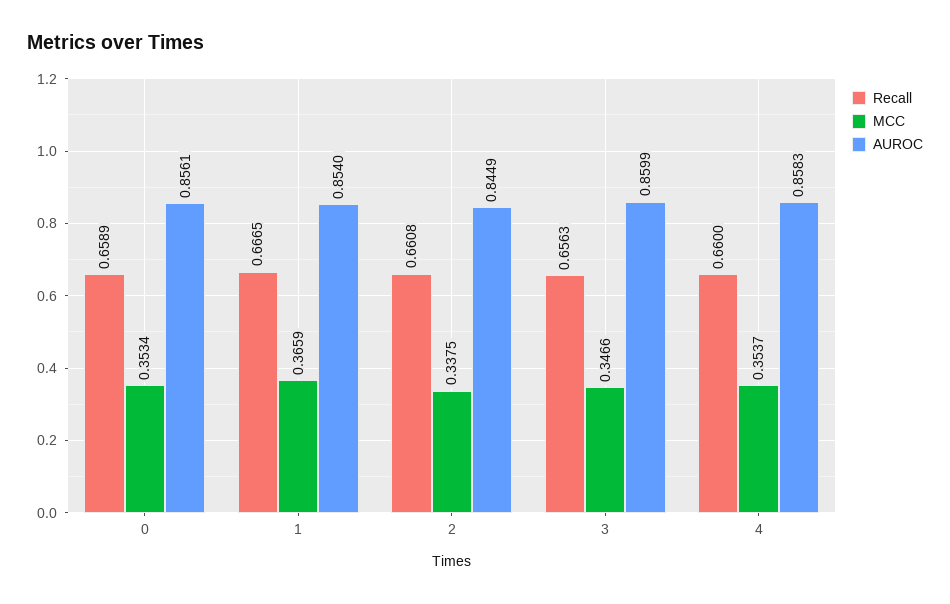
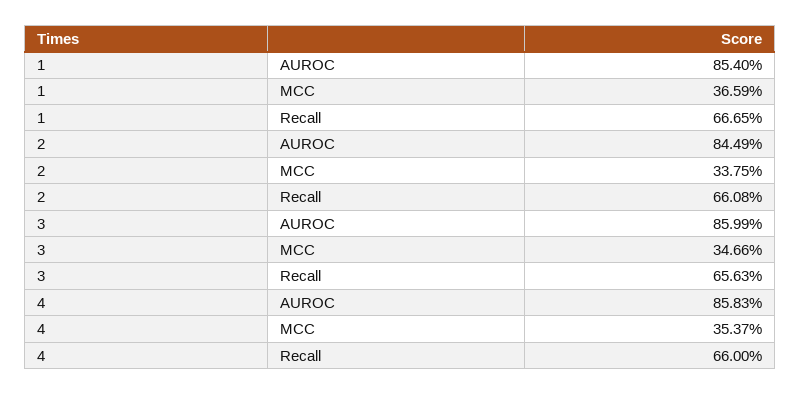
Recall, 0: 0.6589 -> none
MCC, 0: 0.3534 -> none
AUROC, 0: 0.8561 -> none

